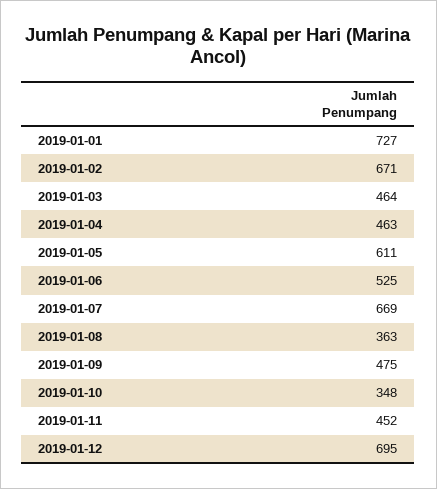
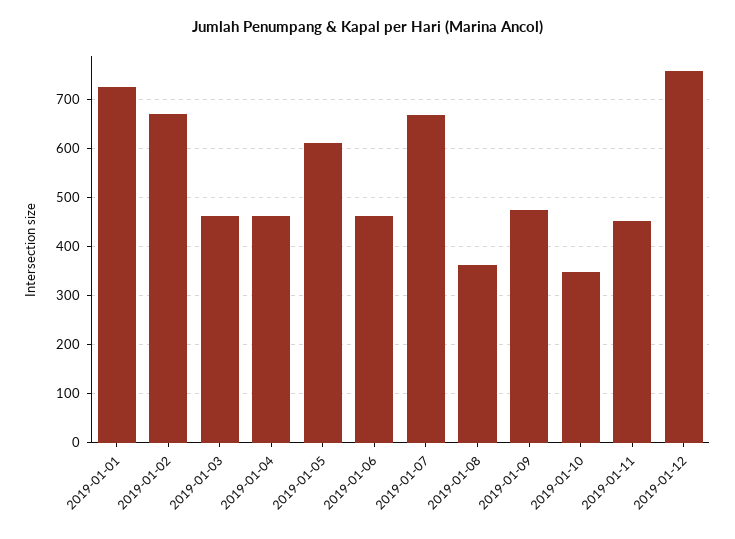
2019-01-06: 525 -> 460
2019-01-12: 695 -> 760

